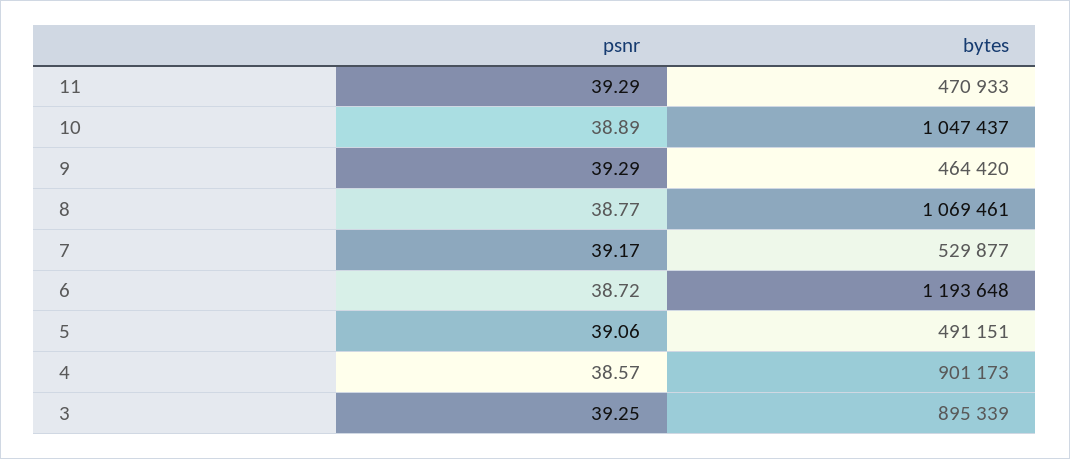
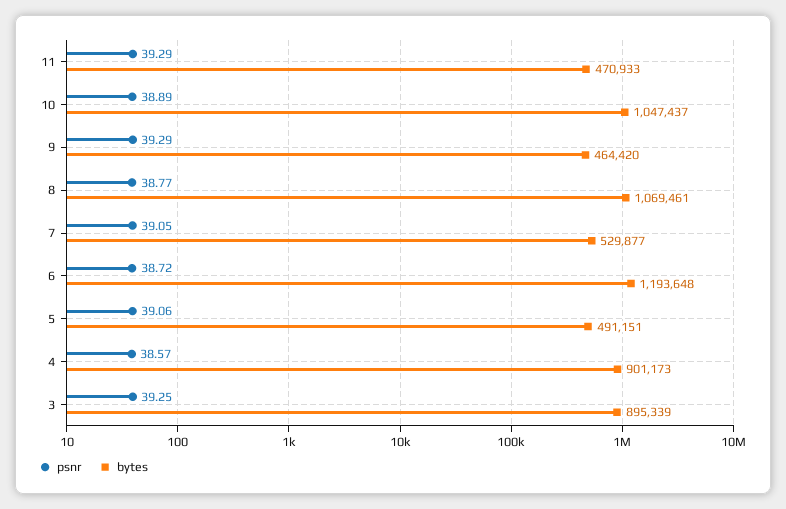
psnr, 7: 39.17 -> 39.05

